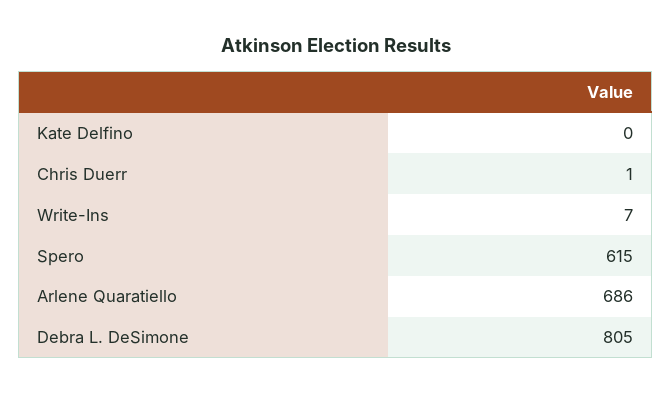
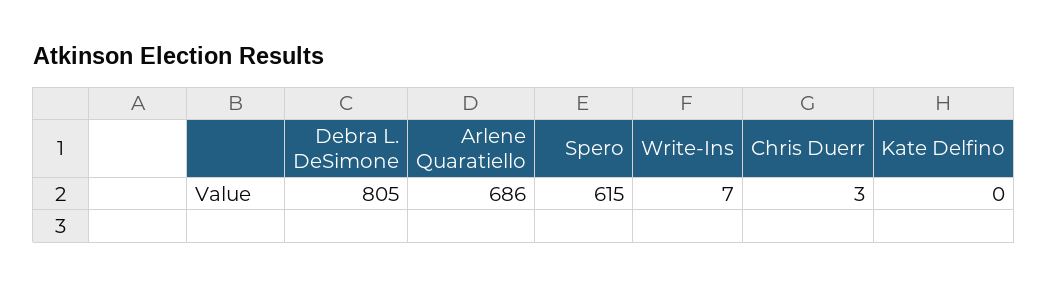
Chris Duerr: 1 -> 3

